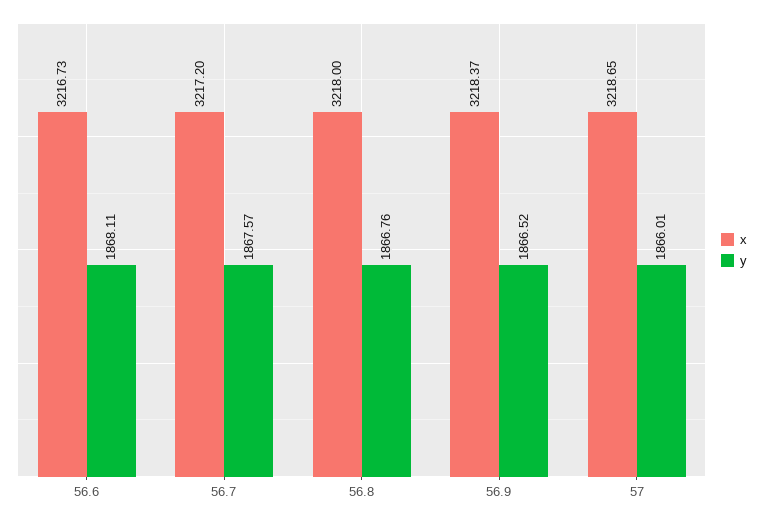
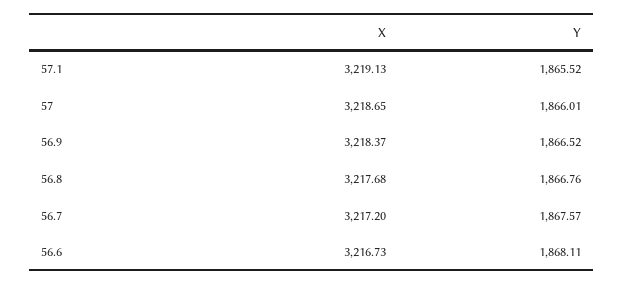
x, 56.8: 3218 -> 3217.68
x, 57.1: none -> 3219.13
y, 57.1: none -> 1865.52

